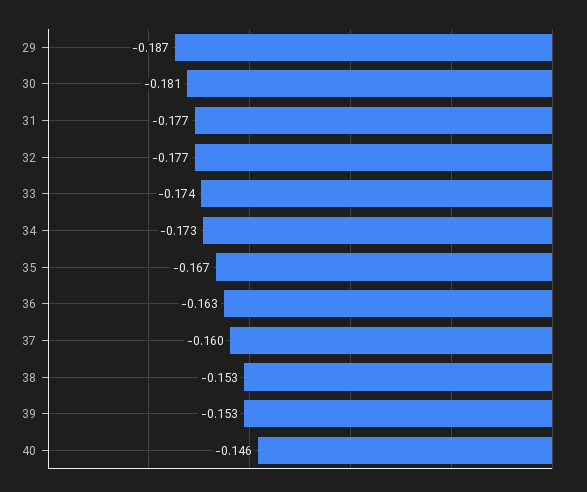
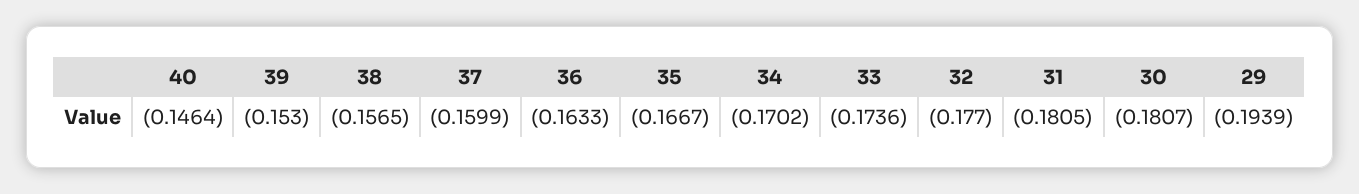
29: -0.187 -> -0.1939
31: -0.177 -> -0.1805
34: -0.173 -> -0.1702
38: -0.153 -> -0.1565

